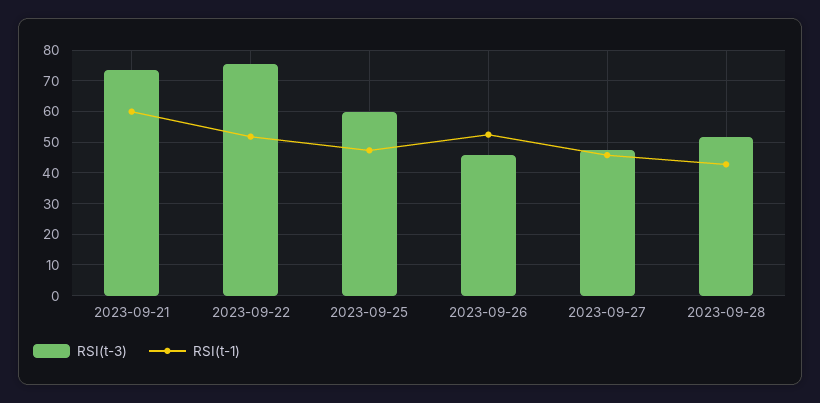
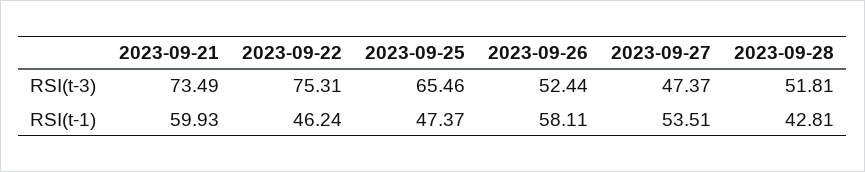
RSI(t-1), 2023-09-22: 52 -> 46.24
RSI(t-3), 2023-09-25: 60 -> 65.46
RSI(t-3), 2023-09-26: 46 -> 52.44
RSI(t-1), 2023-09-26: 52 -> 58.11
RSI(t-1), 2023-09-27: 46 -> 53.51

